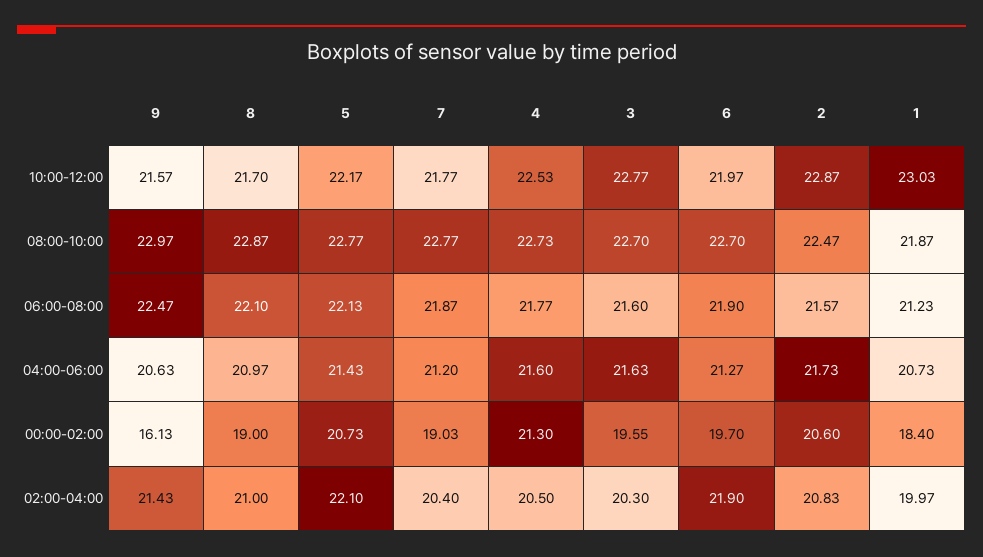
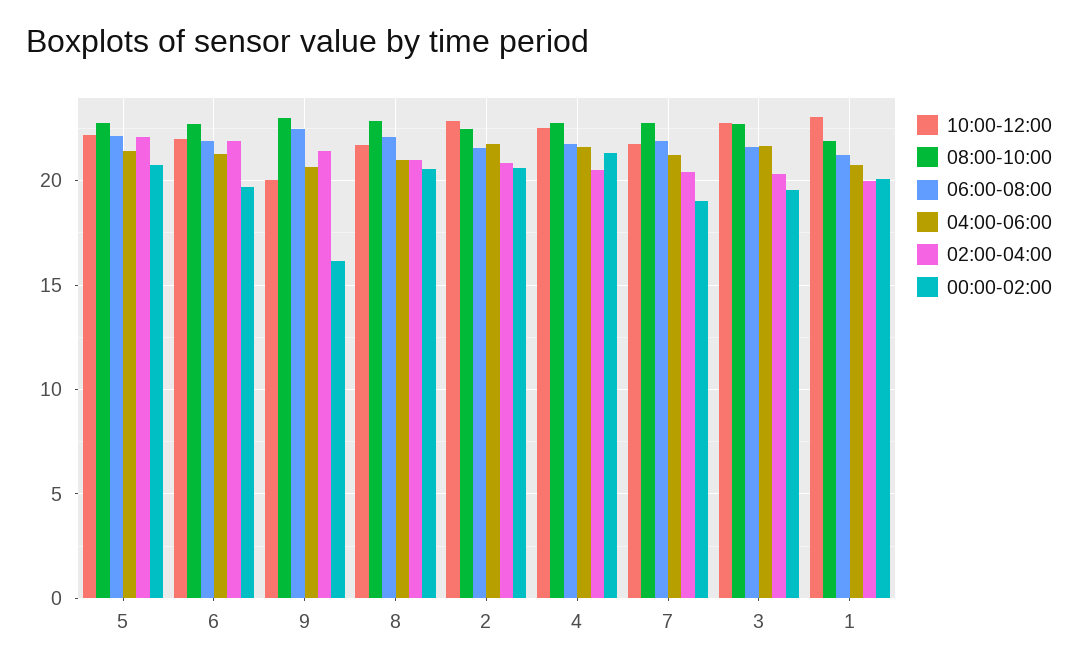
10:00-12:00, 9: 21.57 -> 20
00:00-02:00, 8: 19 -> 20.5
00:00-02:00, 1: 18.4 -> 20

